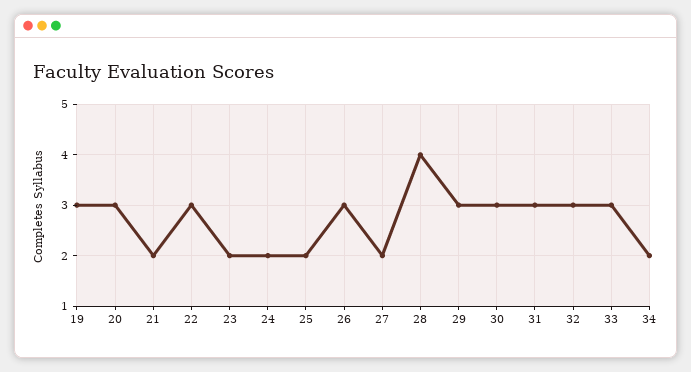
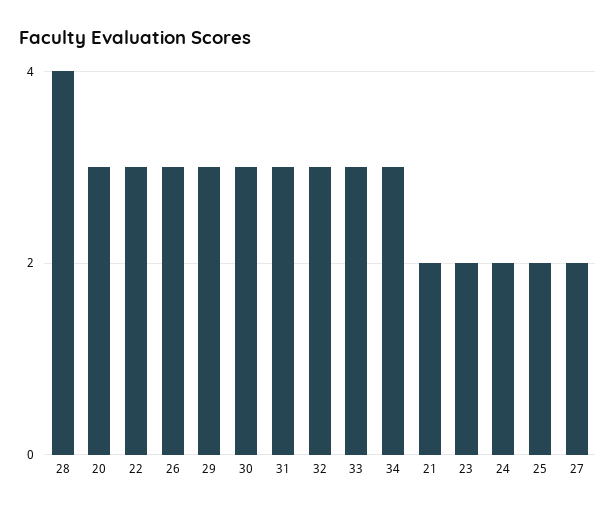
19: 3 -> none
34: 2 -> 3

